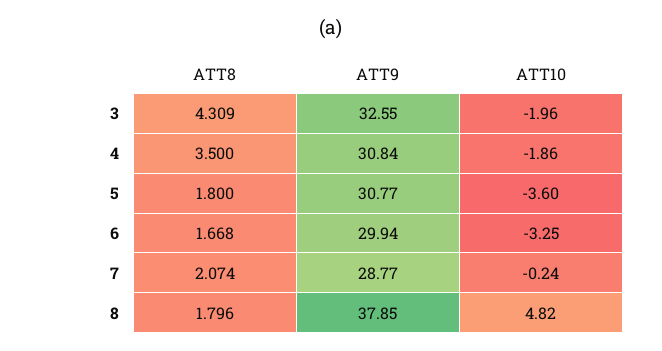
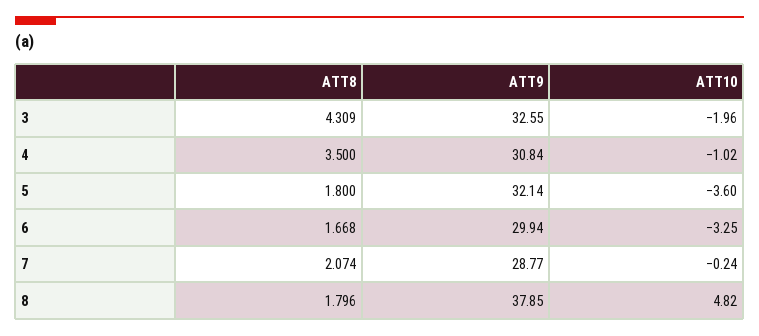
ATT10, 4: -1.86 -> -1.02
ATT9, 5: 30.77 -> 32.14

